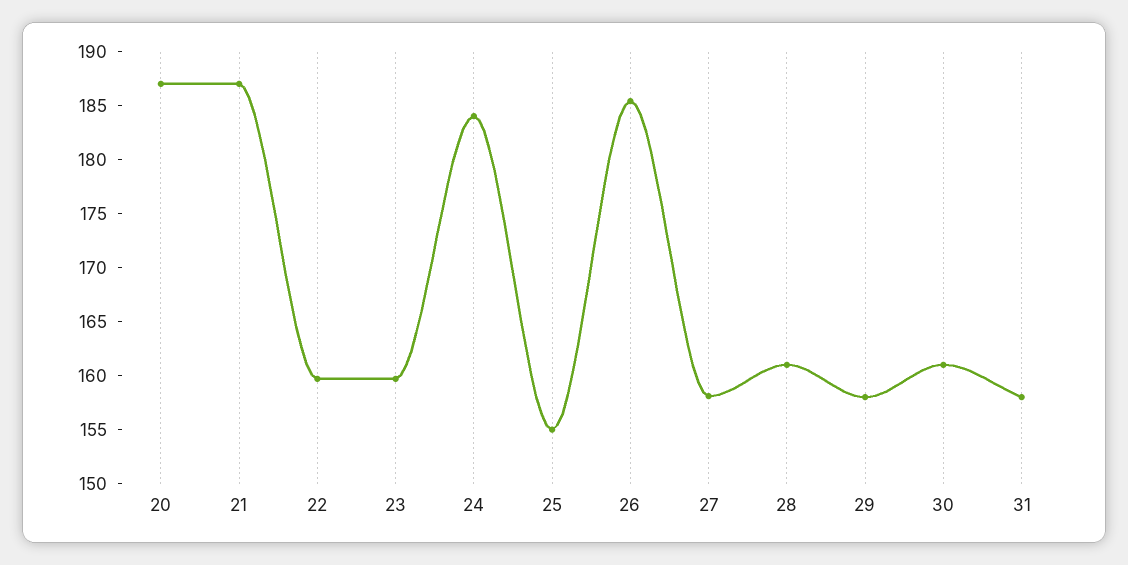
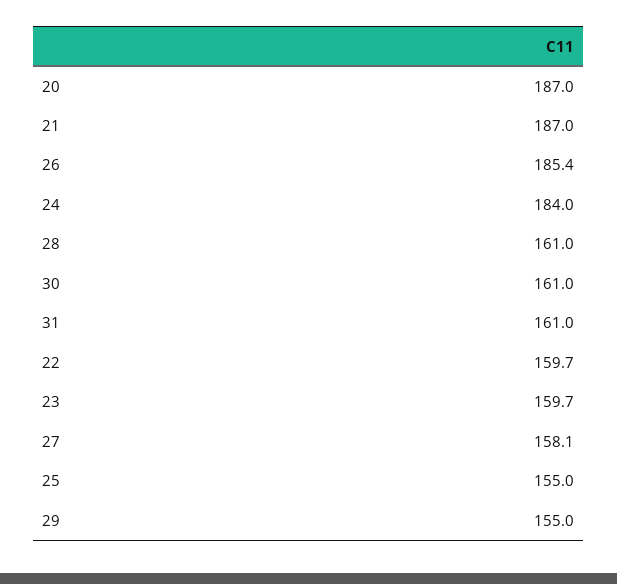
29: 158 -> 155
31: 158 -> 161

